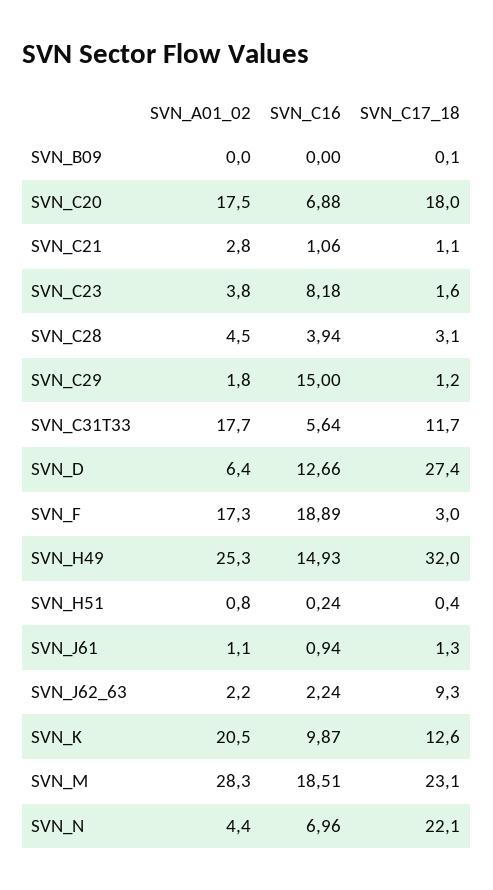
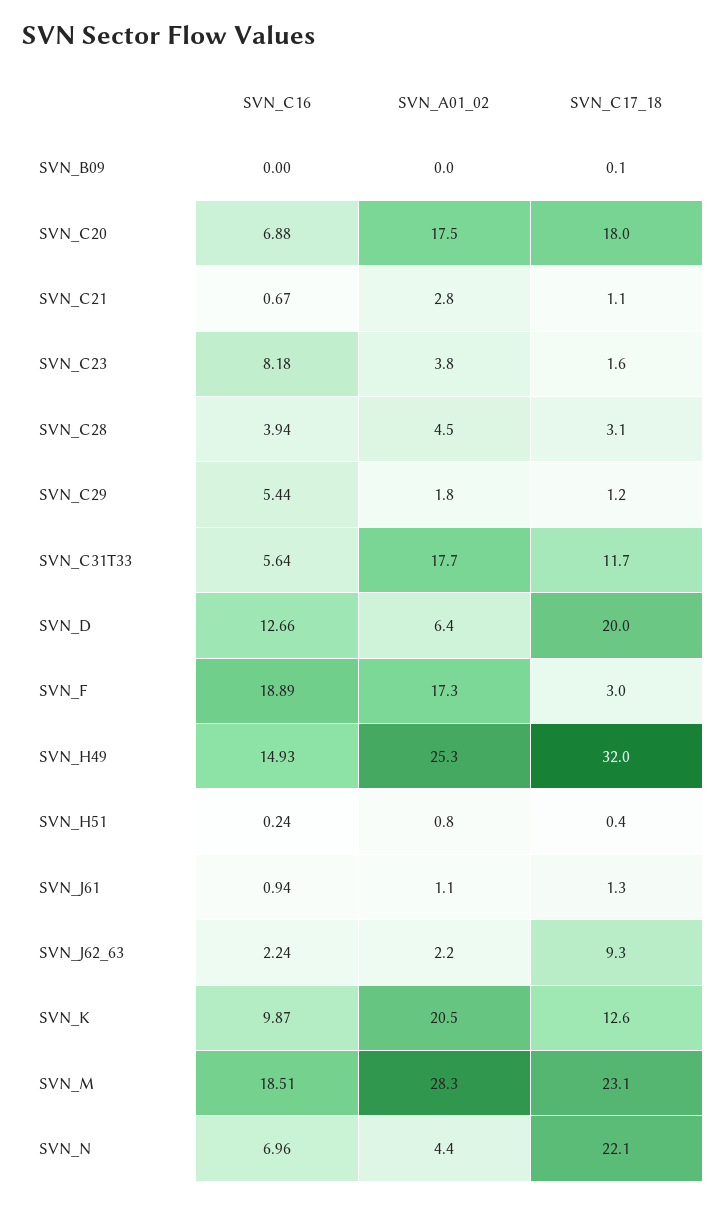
SVN_C16, SVN_C21: 1.06 -> 0.67
SVN_C16, SVN_C29: 15 -> 5.44
SVN_C17_18, SVN_D: 27.4 -> 20

